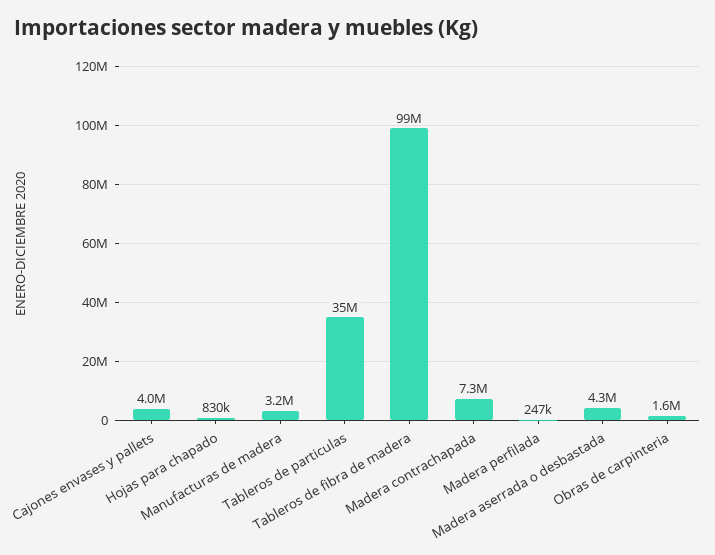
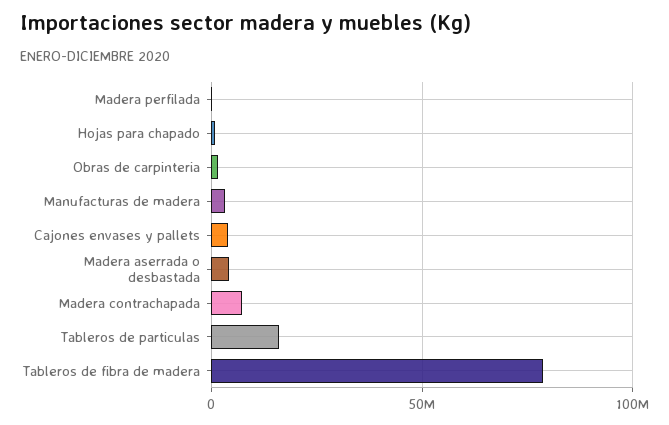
Tableros de particulas: 35000000 -> 15000000
Tableros de fibra de madera: 99000000 -> 80000000

